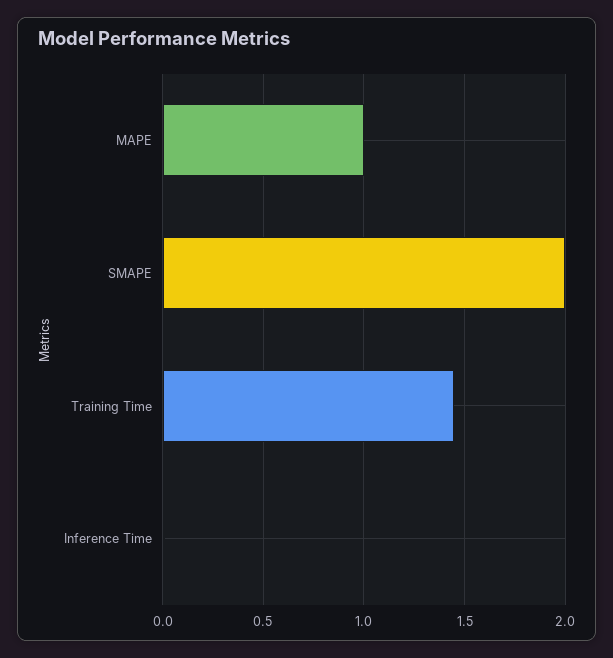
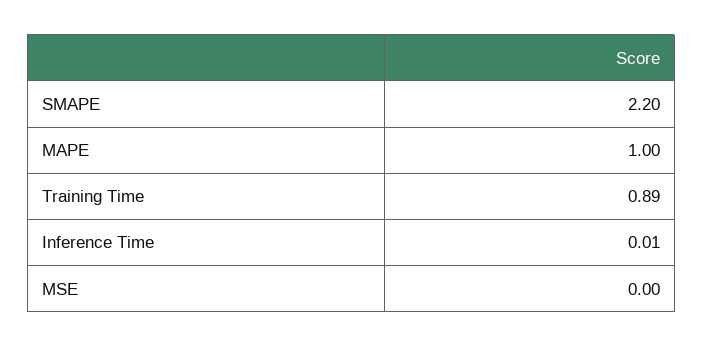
SMAPE: 2 -> 2.2
Training Time: 1.45 -> 0.89
MSE: none -> 0

